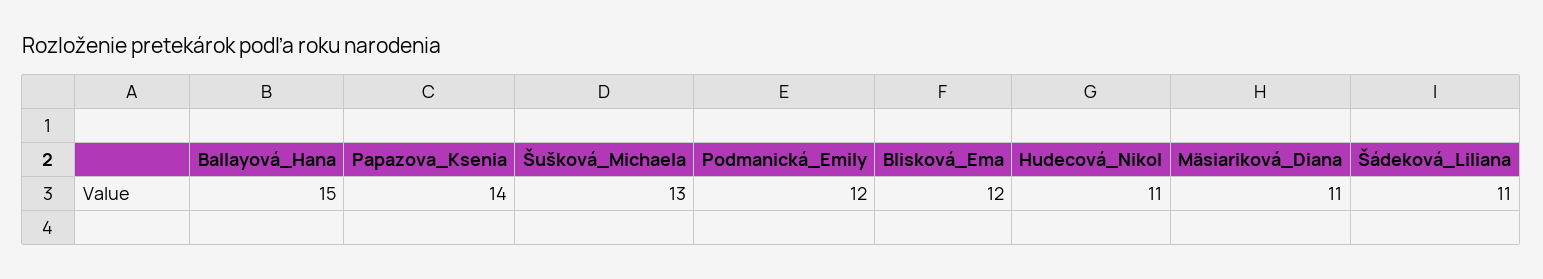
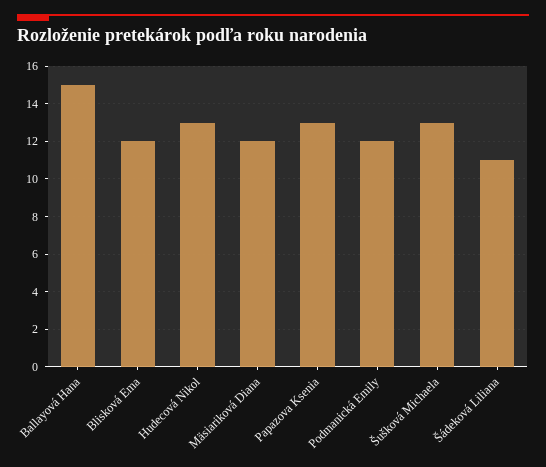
Papazova_Ksenia: 14 -> 13
Hudecová_Nikol: 11 -> 13
Mäsiariková_Diana: 11 -> 12

